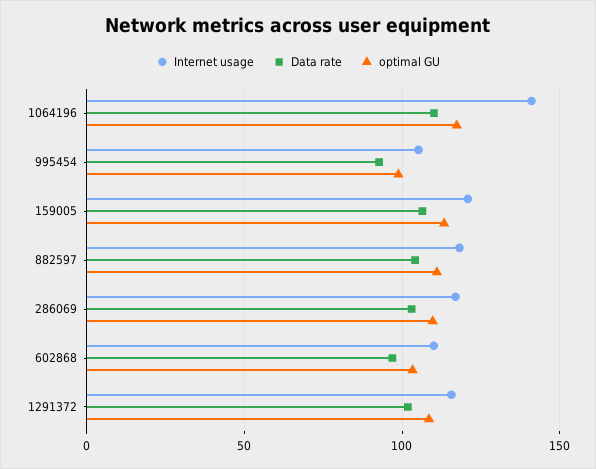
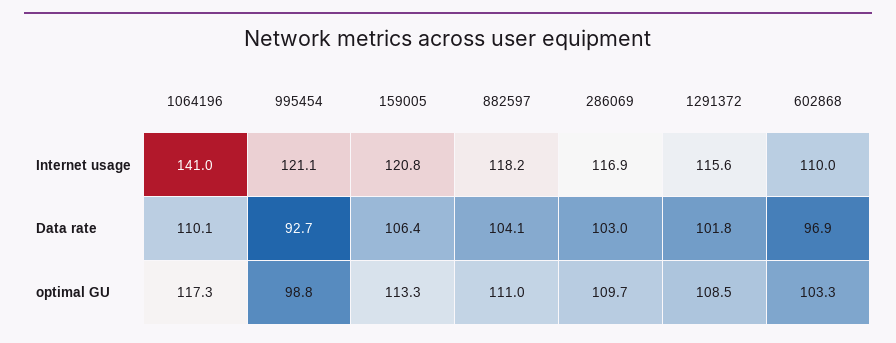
Internet usage, 995454: 105 -> 121.1

